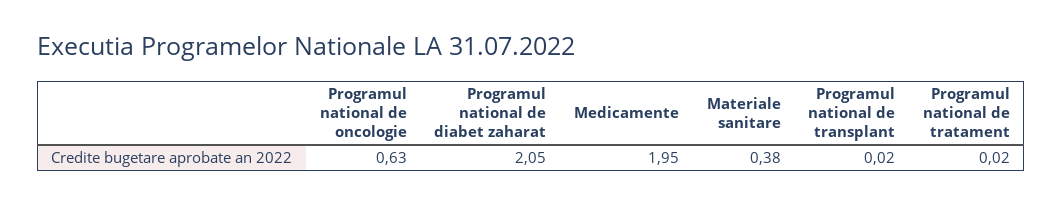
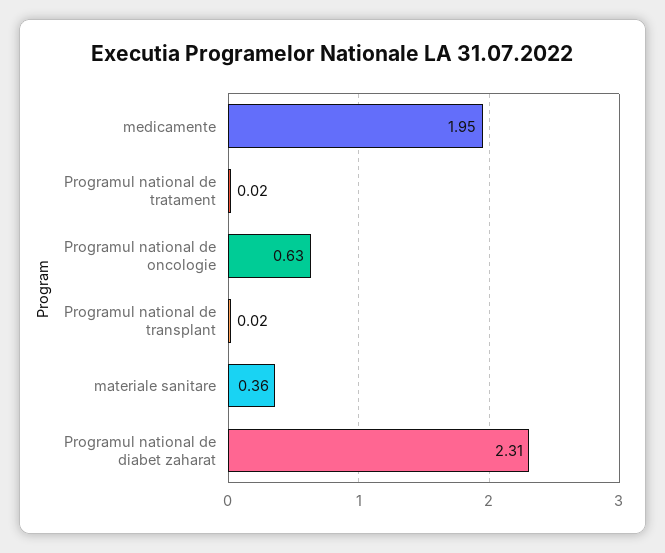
Programul national de diabet zaharat: 2.05 -> 2.31
Materiale sanitare: 0.38 -> 0.36

